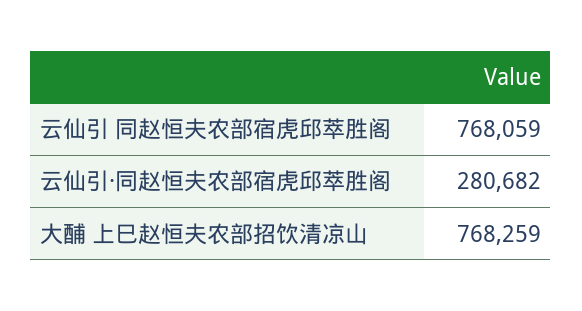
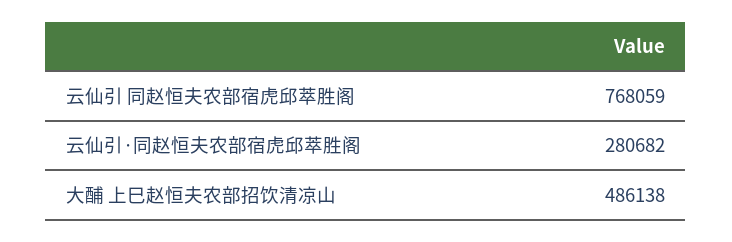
大酺 上巳赵恒夫农部招饮清凉山: 768259 -> 486138

